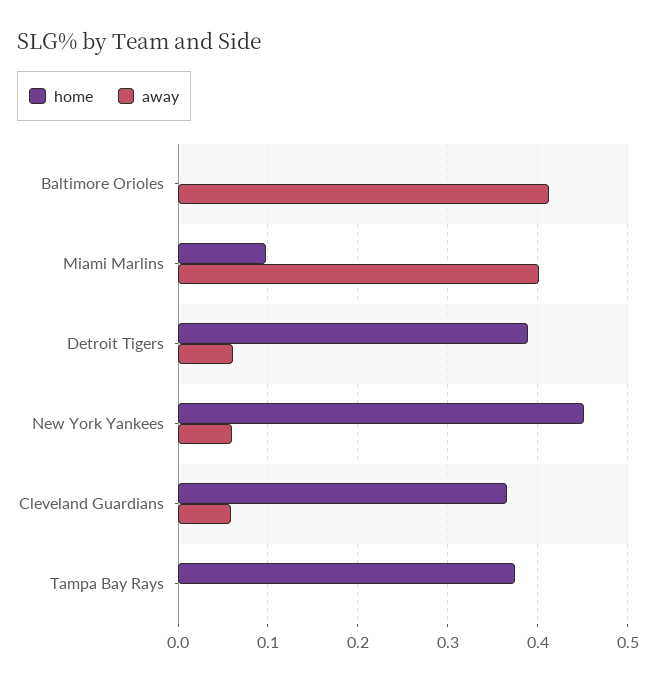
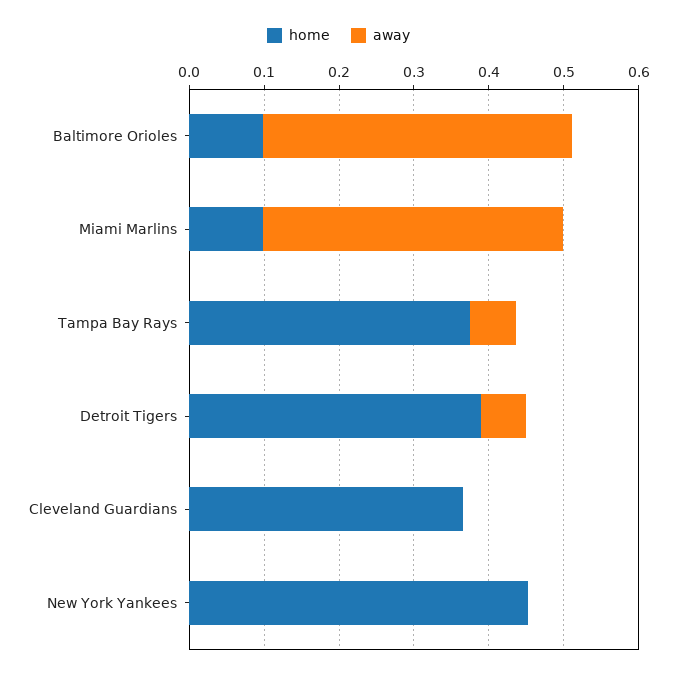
home, Baltimore Orioles: 0 -> 0.1
away, New York Yankees: 0.06 -> 0
away, Cleveland Guardians: 0.06 -> 0
away, Tampa Bay Rays: 0 -> 0.06

